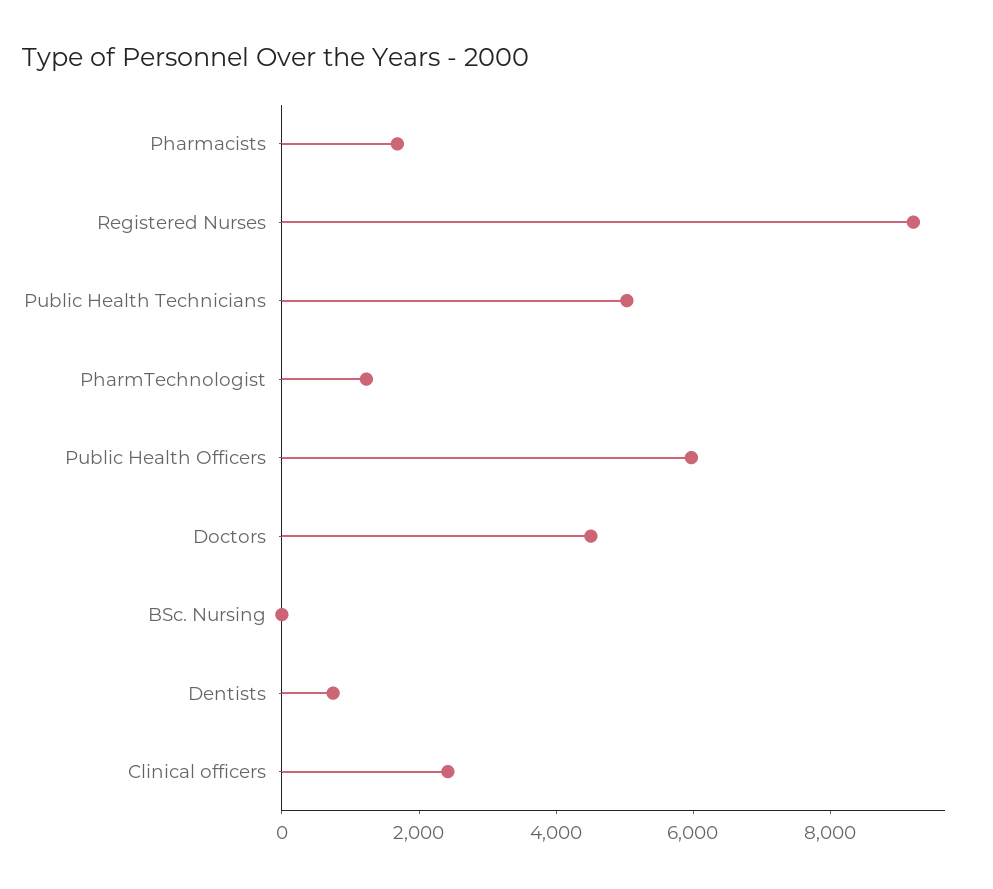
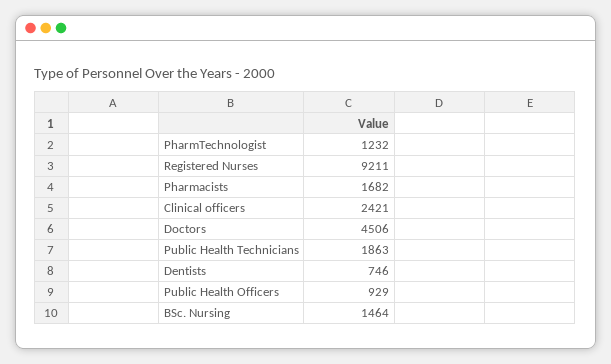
Public Health Technicians: 5000 -> 1863
Public Health Officers: 6000 -> 929
BSc. Nursing: 0 -> 1464

